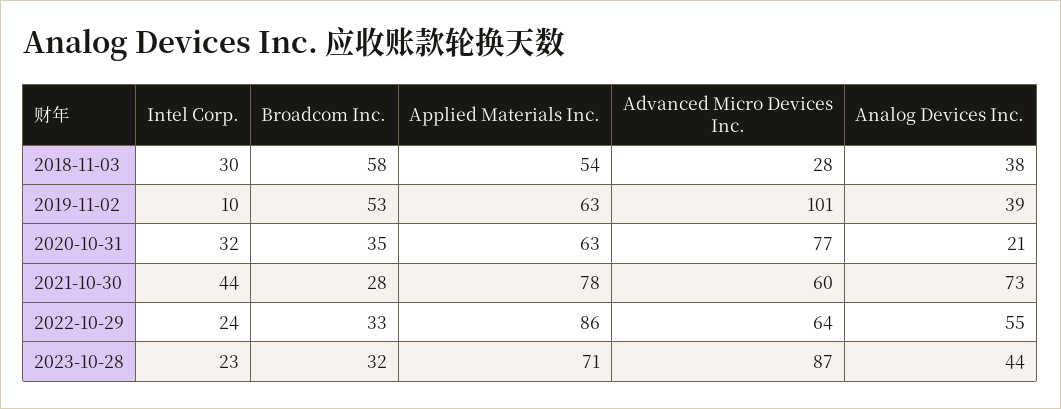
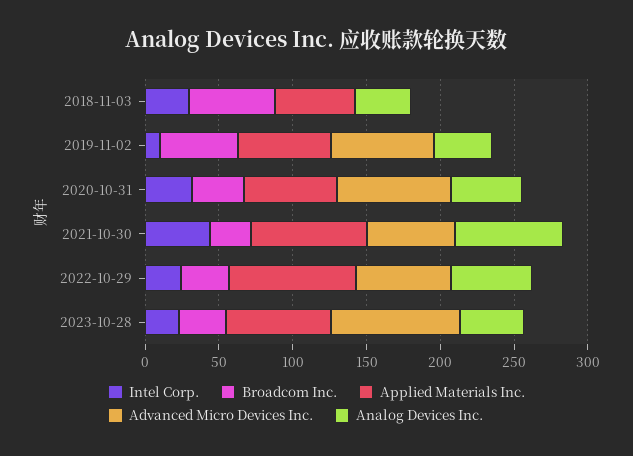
Advanced Micro Devices Inc., 2018-11-03: 28 -> 0
Advanced Micro Devices Inc., 2019-11-02: 101 -> 70
Analog Devices Inc., 2020-10-31: 21 -> 50

